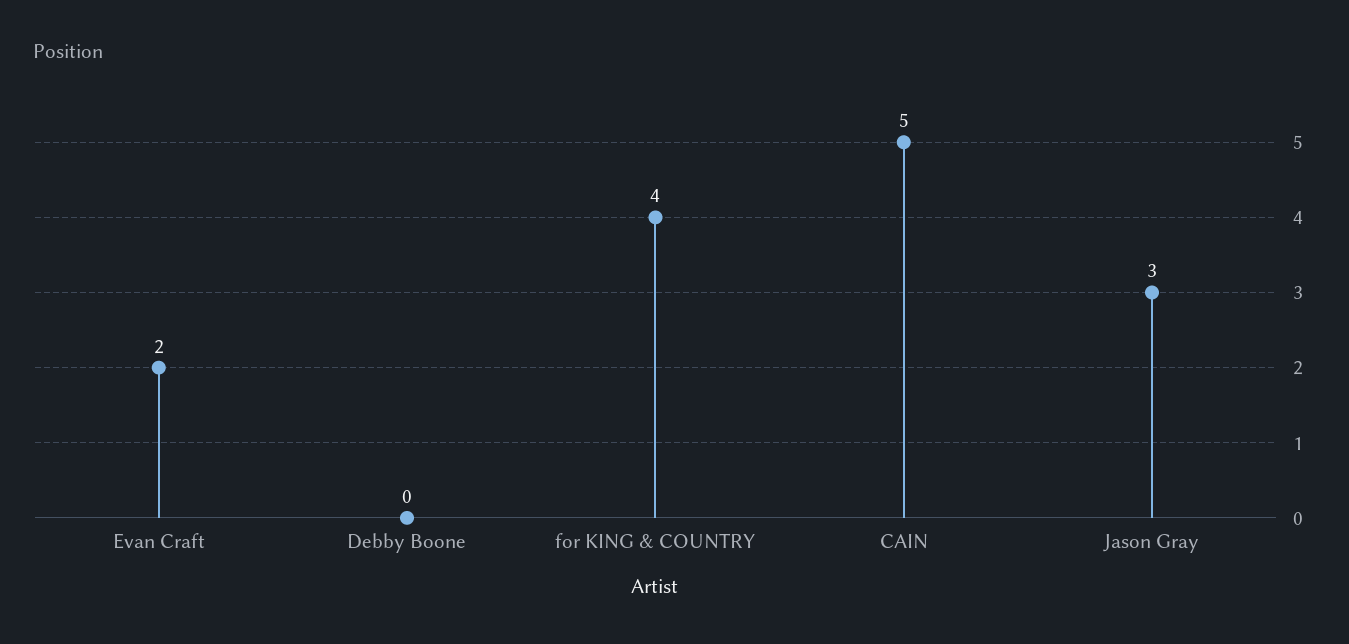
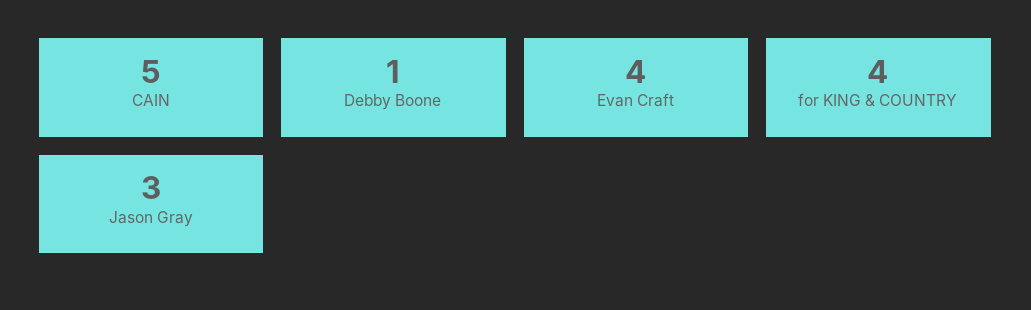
Evan Craft: 2 -> 4
Debby Boone: 0 -> 1

